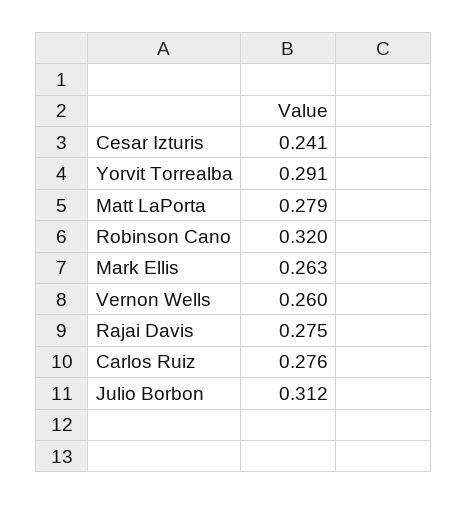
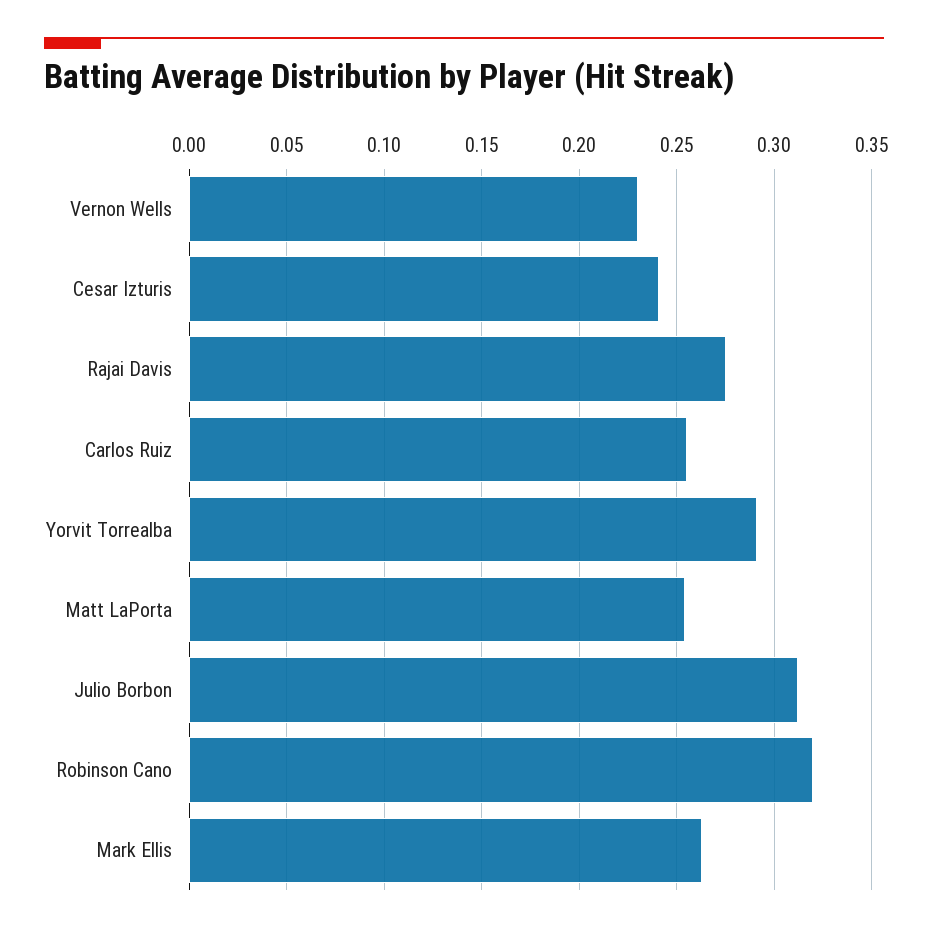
Matt LaPorta: 0.279 -> 0.255
Vernon Wells: 0.26 -> 0.23
Carlos Ruiz: 0.276 -> 0.255

